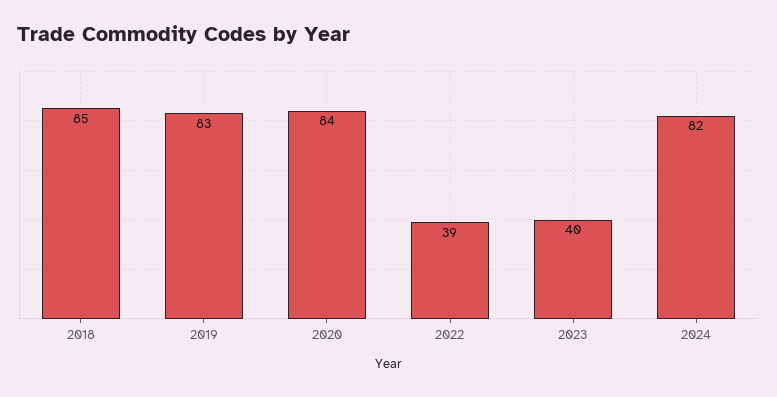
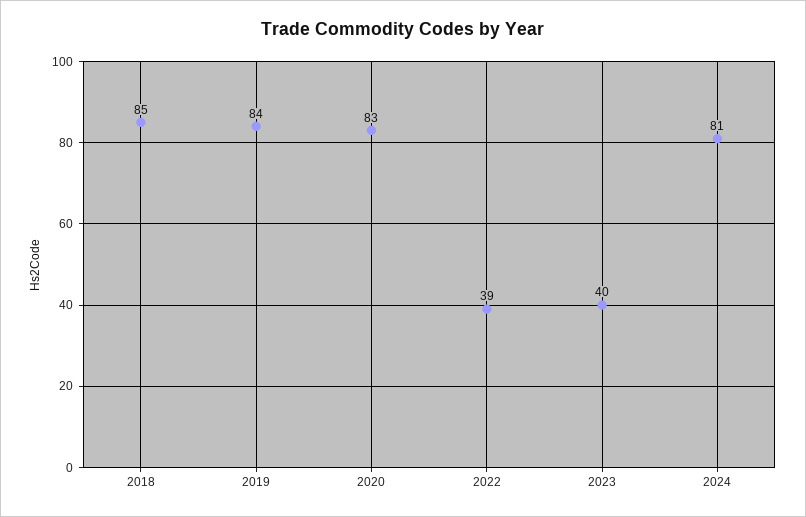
2019: 83 -> 84
2020: 84 -> 83
2024: 82 -> 81

